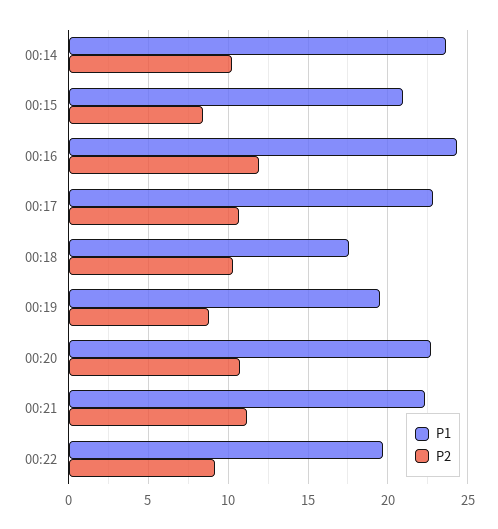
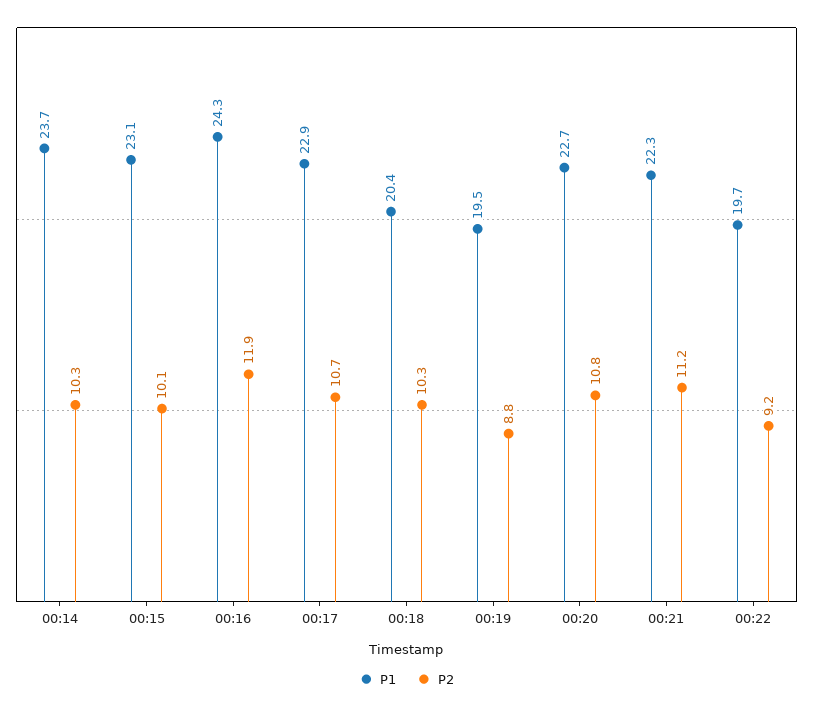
P1, 00:15: 21 -> 23.1
P2, 00:15: 8.5 -> 10.1
P1, 00:18: 17.5 -> 20.4

